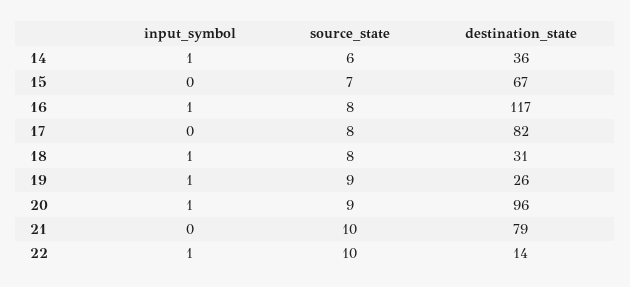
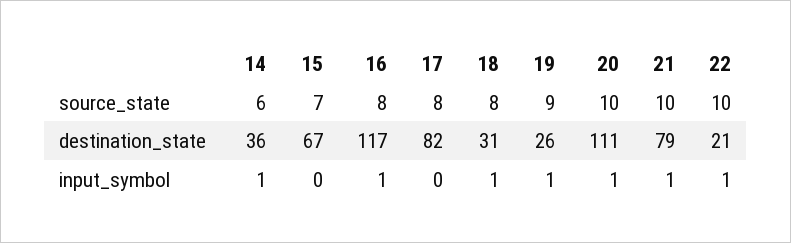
source_state, 20: 9 -> 10
destination_state, 20: 96 -> 111
input_symbol, 21: 0 -> 1
destination_state, 22: 14 -> 21

